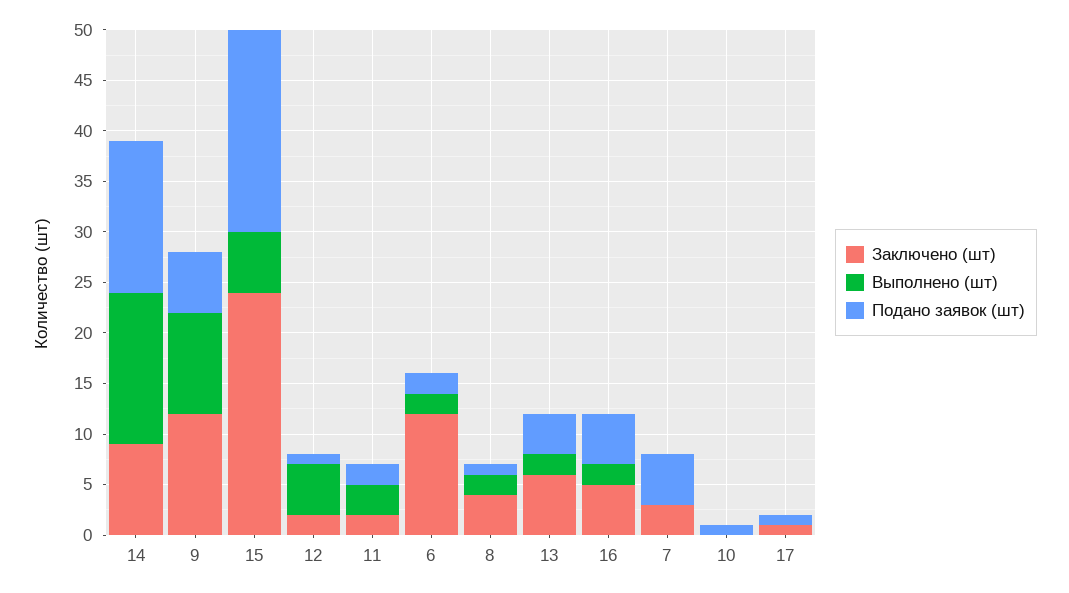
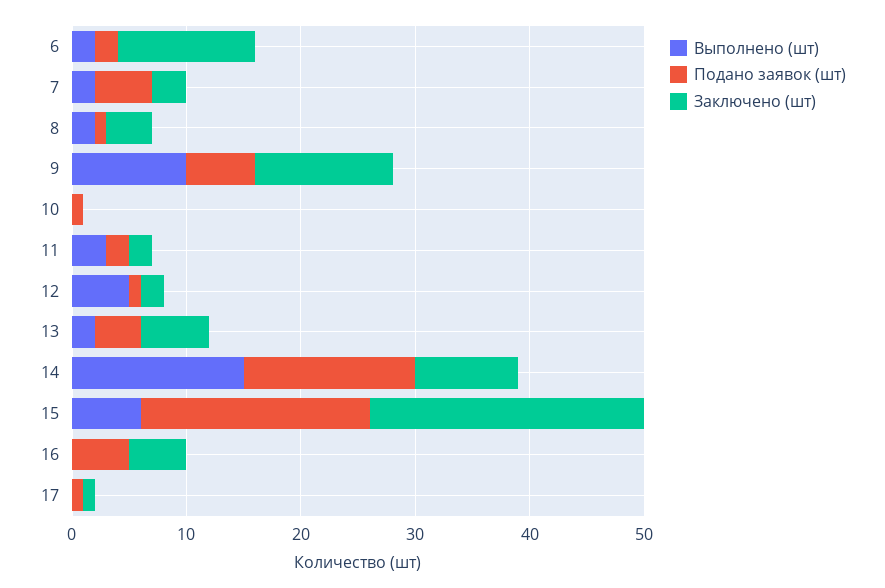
Выполнено (шт), 16: 2 -> 0
Выполнено (шт), 7: 0 -> 2

